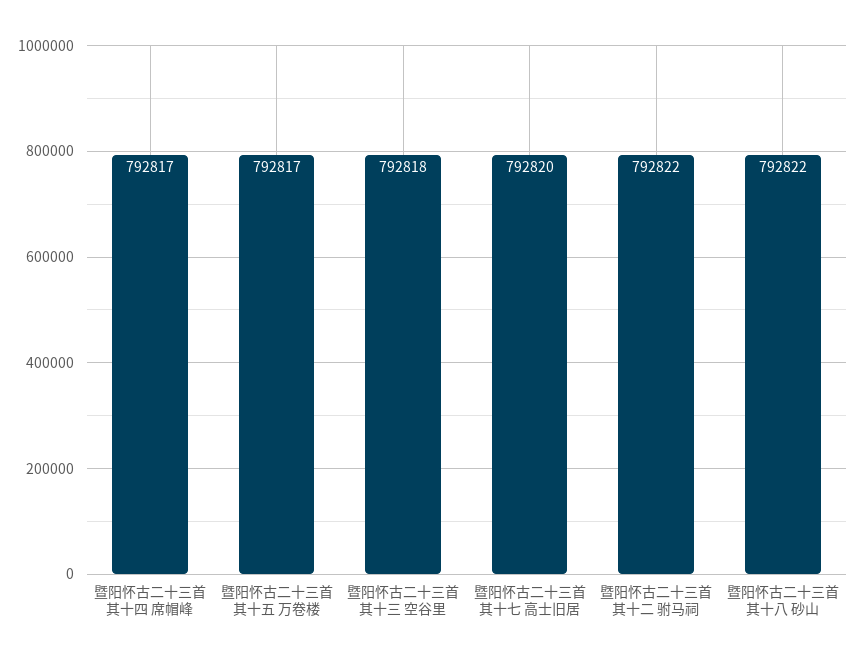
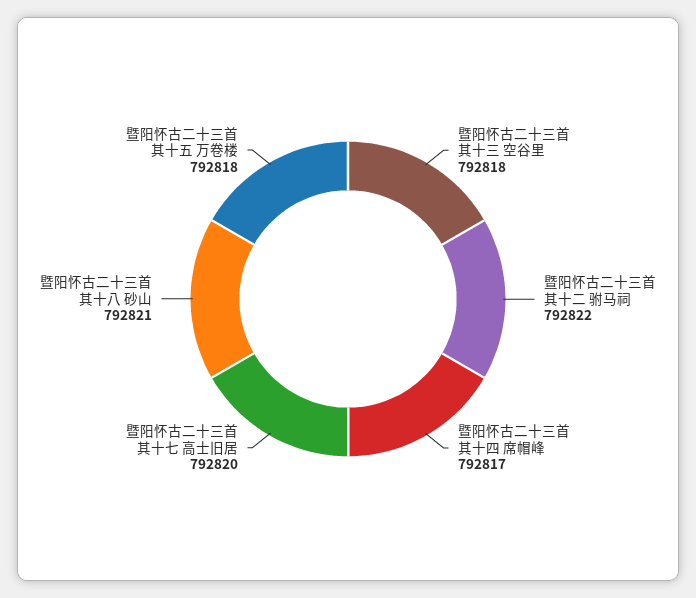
暨阳怀古二十三首 其十五 万卷楼: 792817 -> 792818
暨阳怀古二十三首 其十八 砂山: 792822 -> 792821

